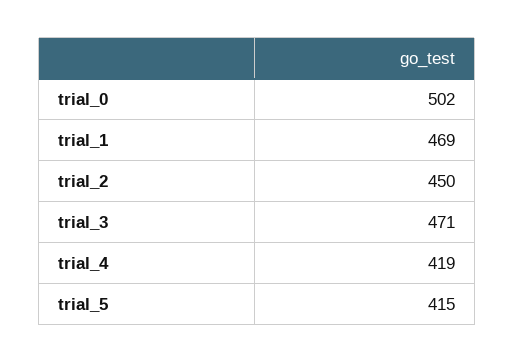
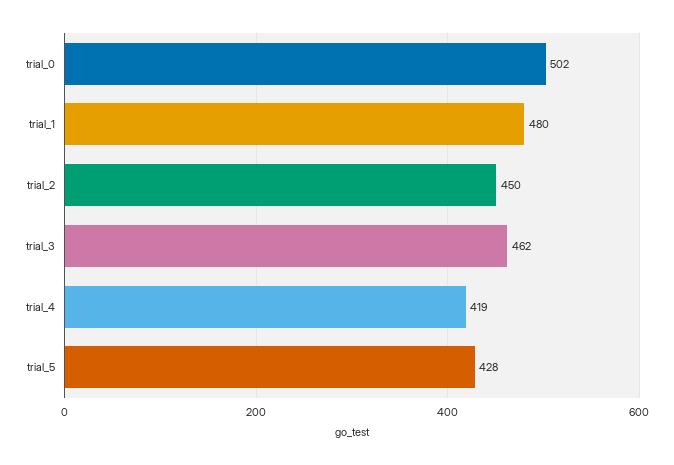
trial_1: 469 -> 480
trial_3: 471 -> 462
trial_5: 415 -> 428

